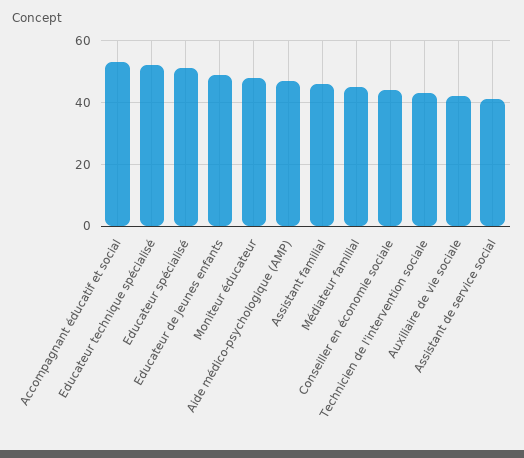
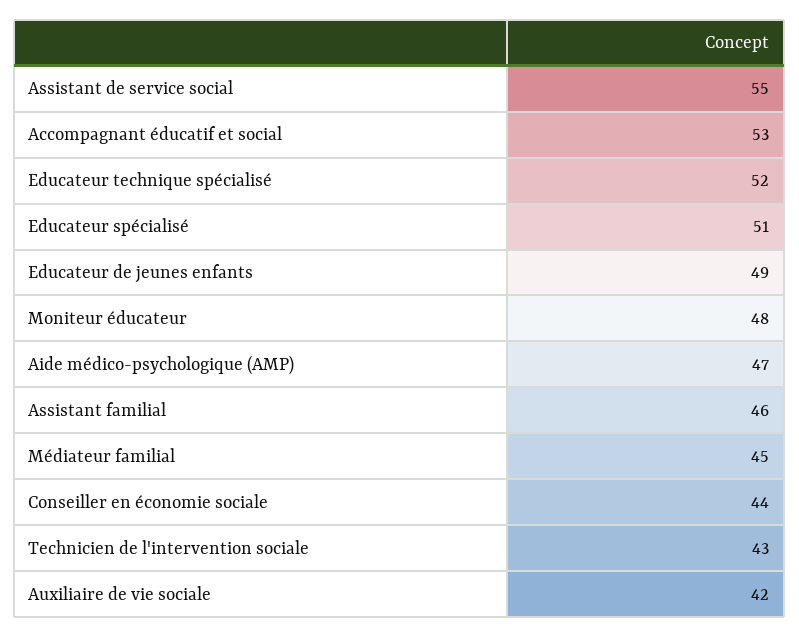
Assistant de service social: 40 -> 55

